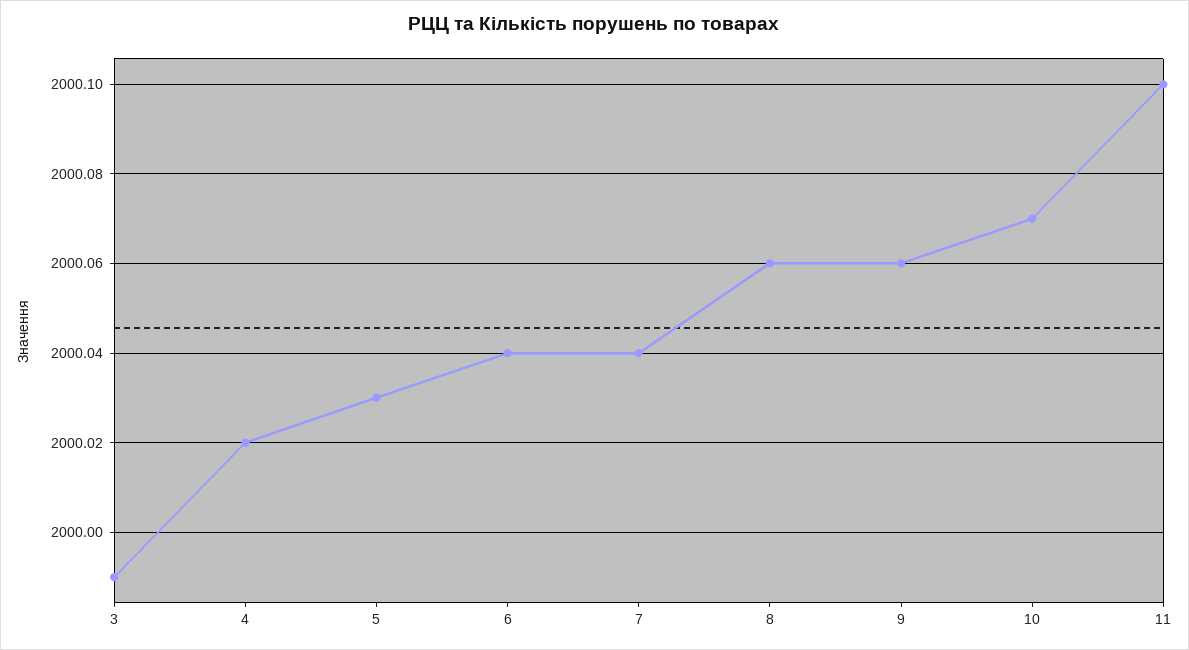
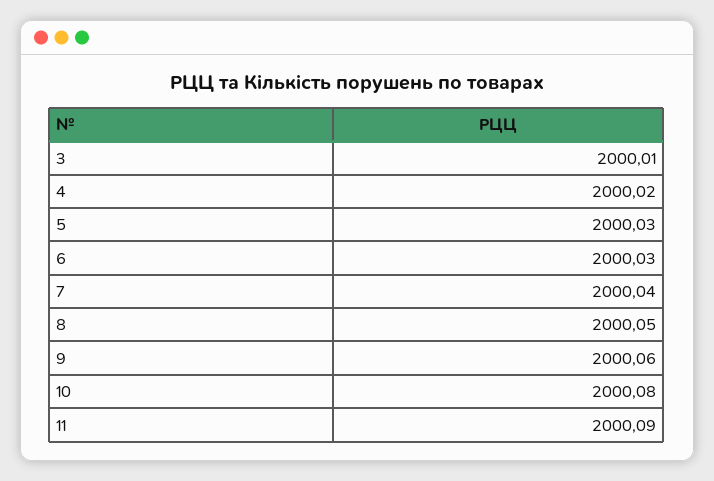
3: 1999.99 -> 2000.01
6: 2000.04 -> 2000.03
8: 2000.06 -> 2000.05
10: 2000.07 -> 2000.08
11: 2000.1 -> 2000.09

